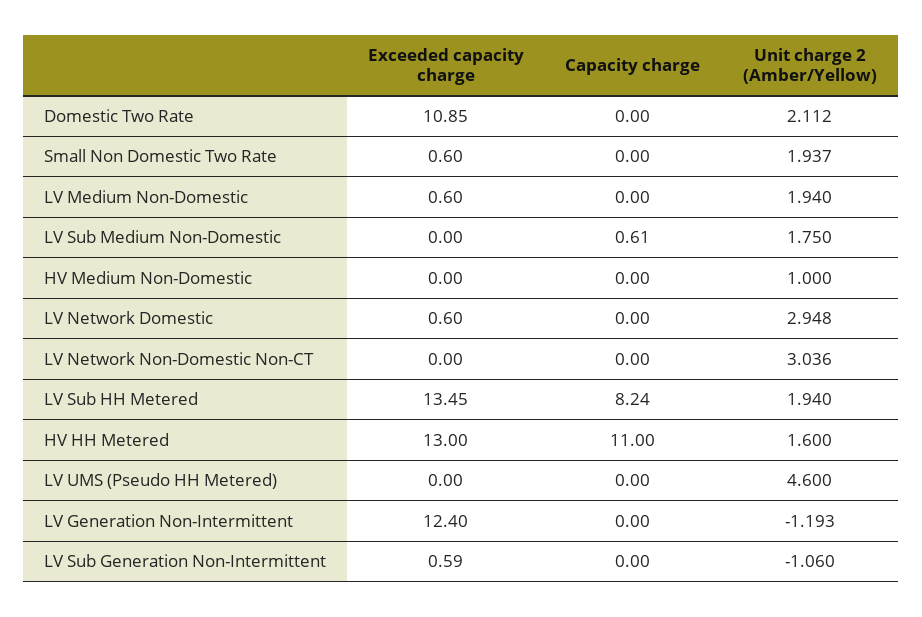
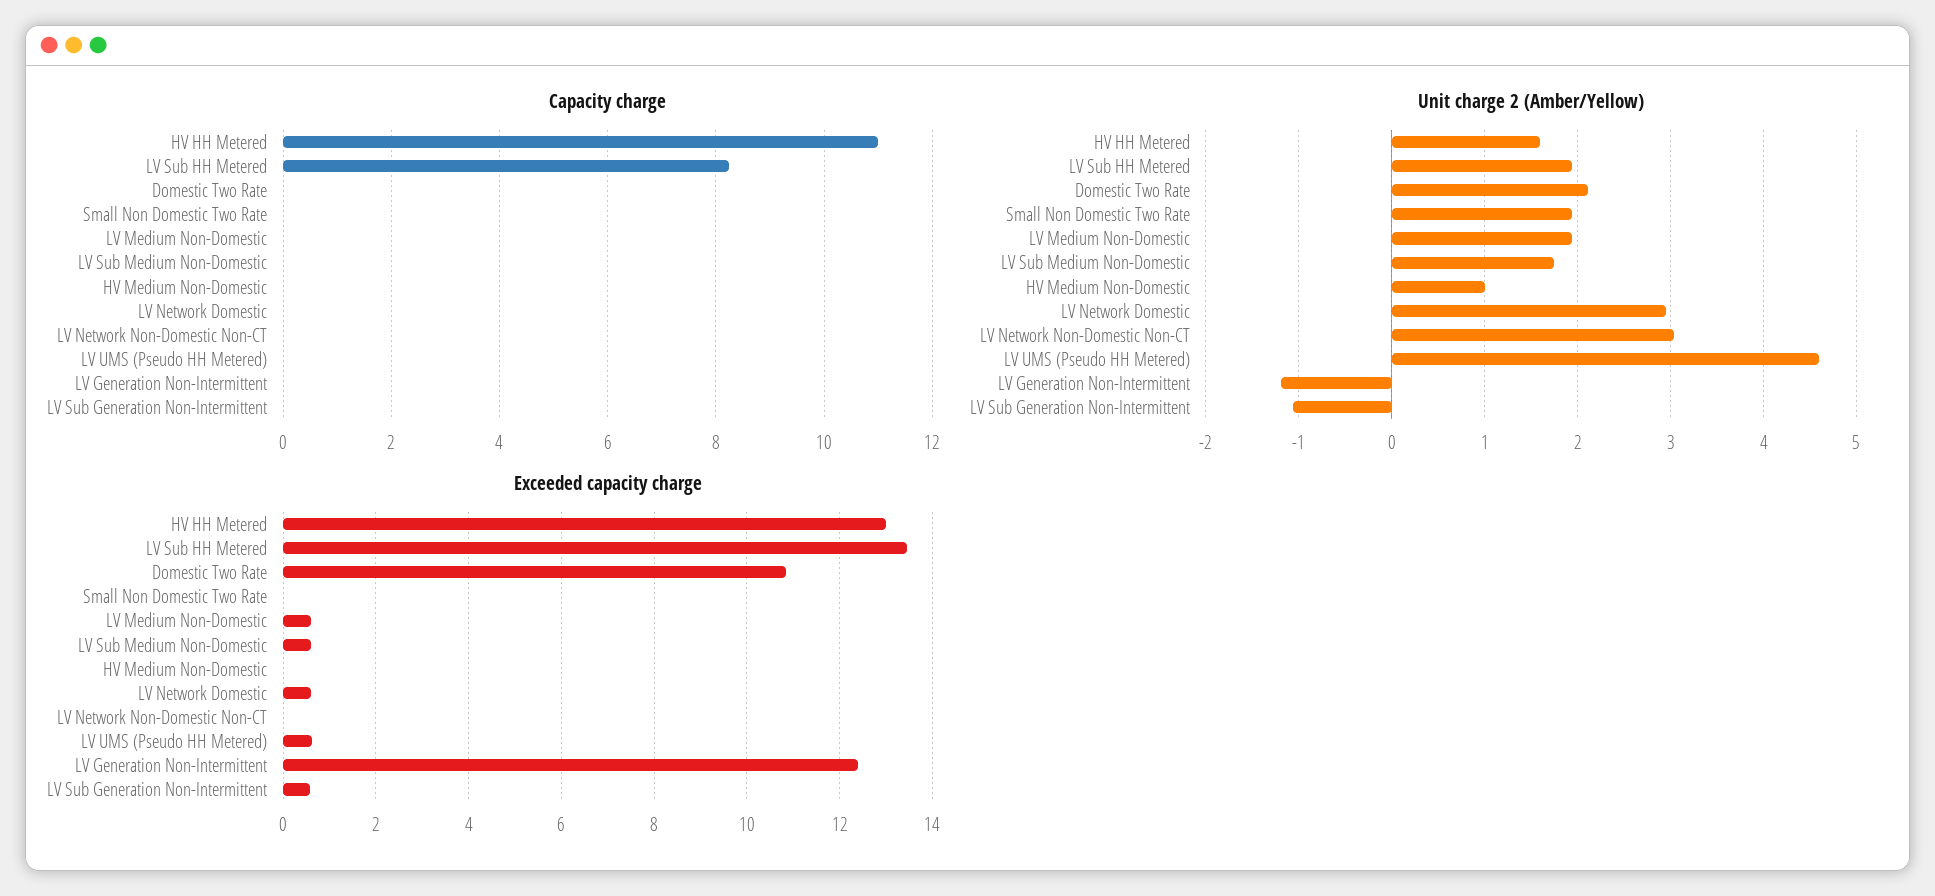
Exceeded capacity charge, Small Non Domestic Two Rate: 0.6 -> 0
Exceeded capacity charge, LV Sub Medium Non-Domestic: 0 -> 0.6
Capacity charge, LV Sub Medium Non-Domestic: 0.61 -> 0
Exceeded capacity charge, LV UMS (Pseudo HH Metered): 0 -> 0.6

